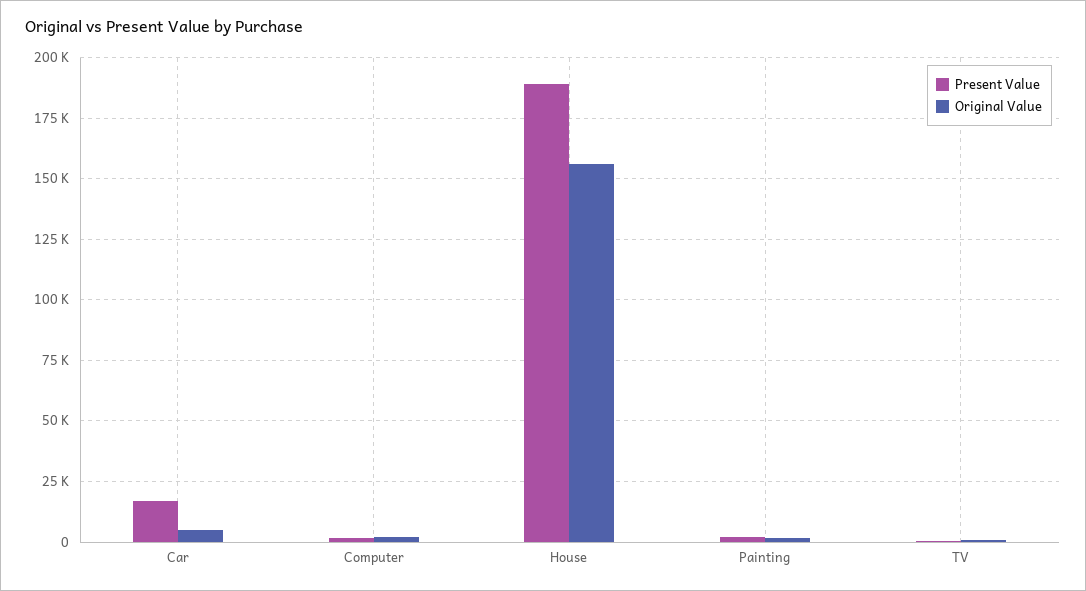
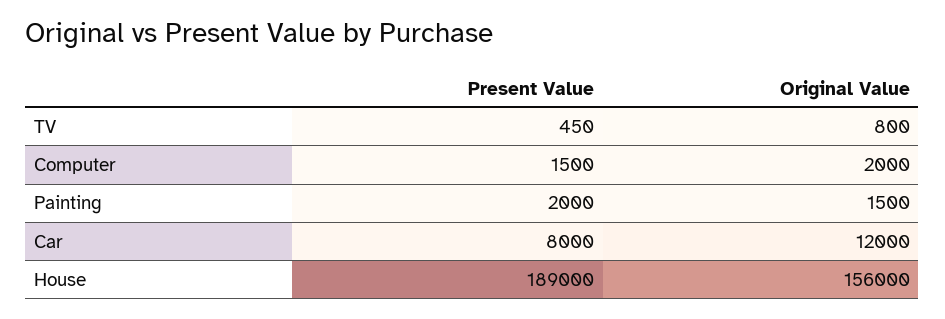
Present Value, Car: 17500 -> 8000
Original Value, Car: 5000 -> 12000

